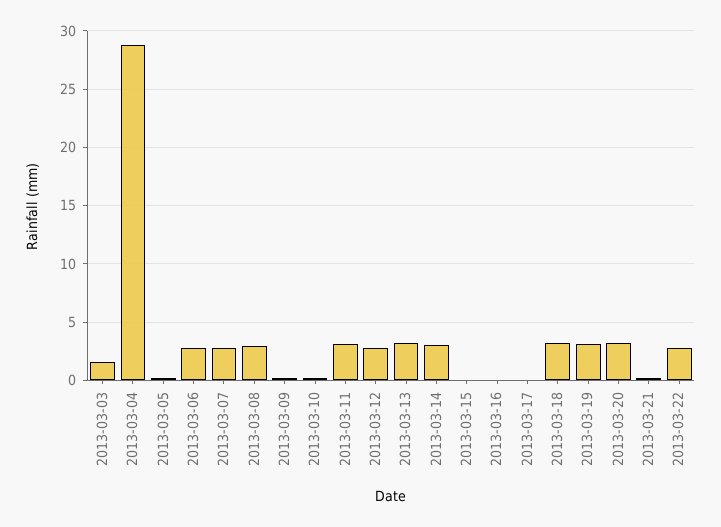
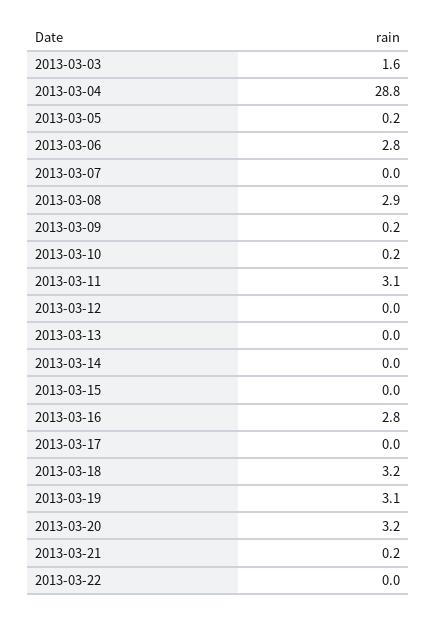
2013-03-07: 3 -> 0
2013-03-12: 3 -> 0
2013-03-13: 3 -> 0
2013-03-14: 3 -> 0
2013-03-16: 0 -> 2.8
2013-03-22: 3 -> 0

